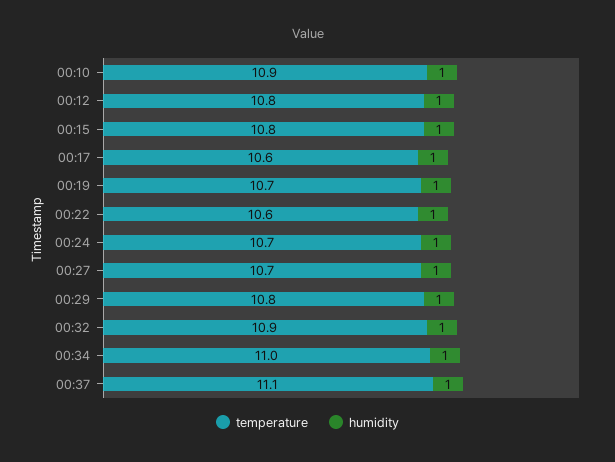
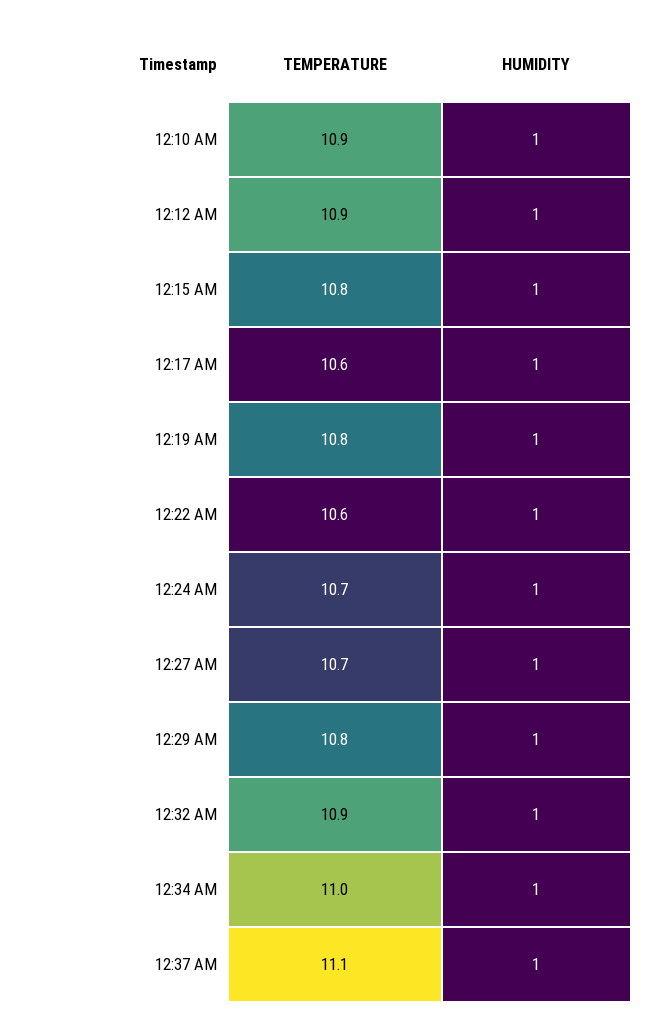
temperature, 00:12: 10.8 -> 10.9
temperature, 00:19: 10.7 -> 10.8

